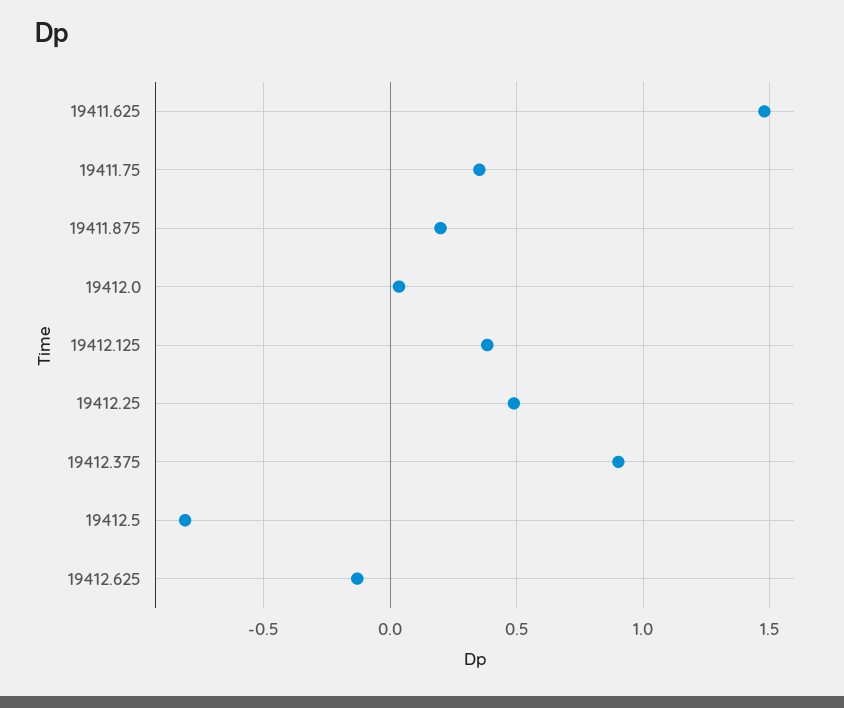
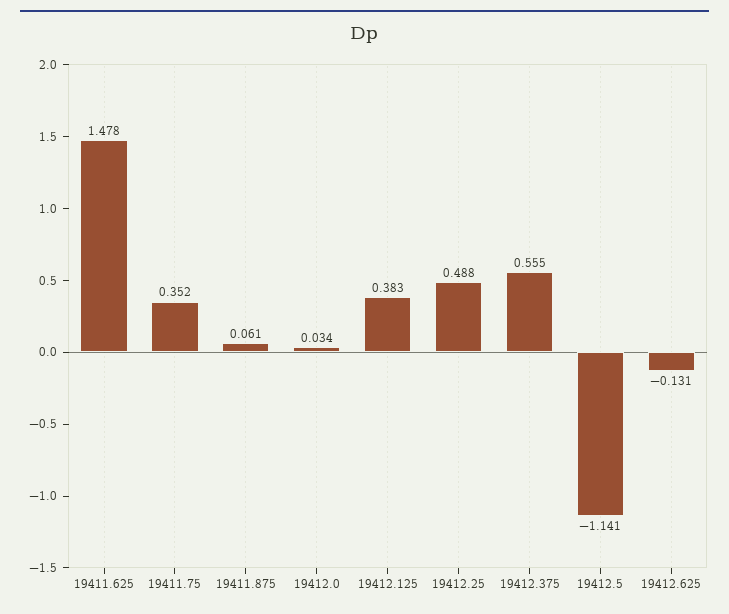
19411.875: 0.2 -> 0.061
19412.375: 0.9 -> 0.555
19412.5: -0.8 -> -1.141

